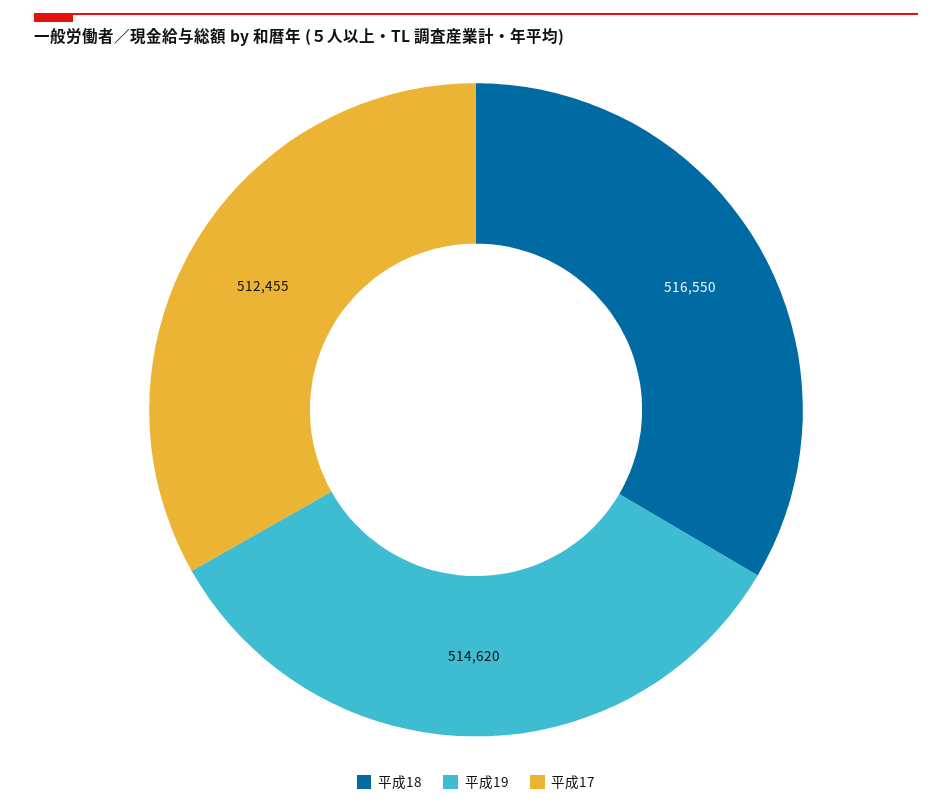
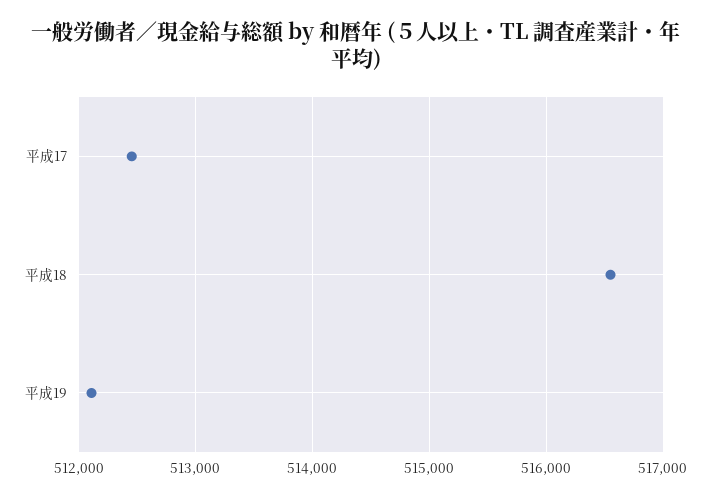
平成19: 514620 -> 512100

